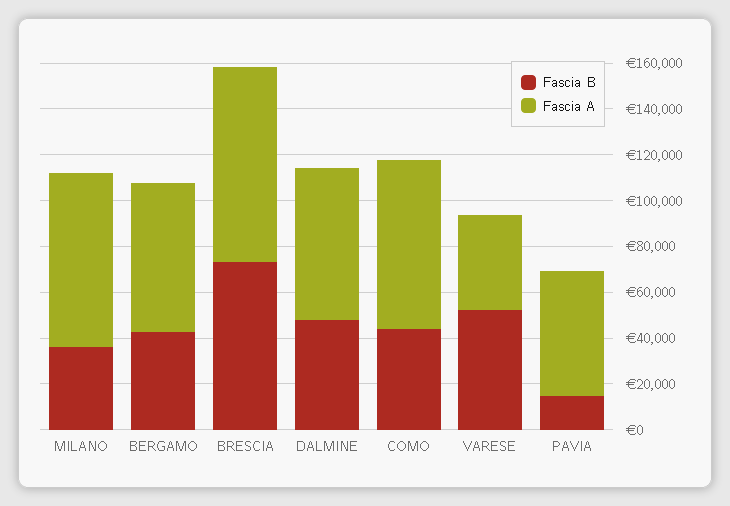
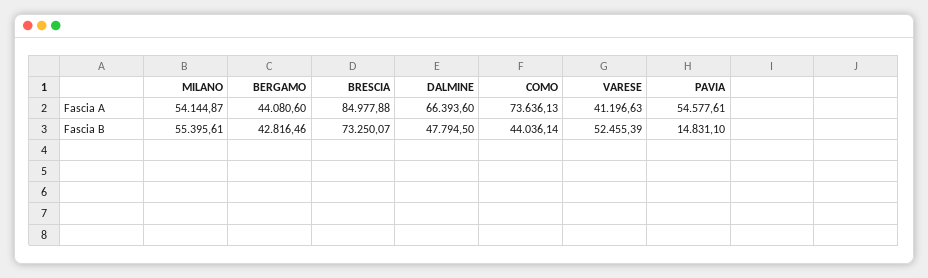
Fascia B, MILANO: 35000 -> 55395.61
Fascia A, MILANO: 75000 -> 54144.87
Fascia A, BERGAMO: 65000 -> 44080.6

